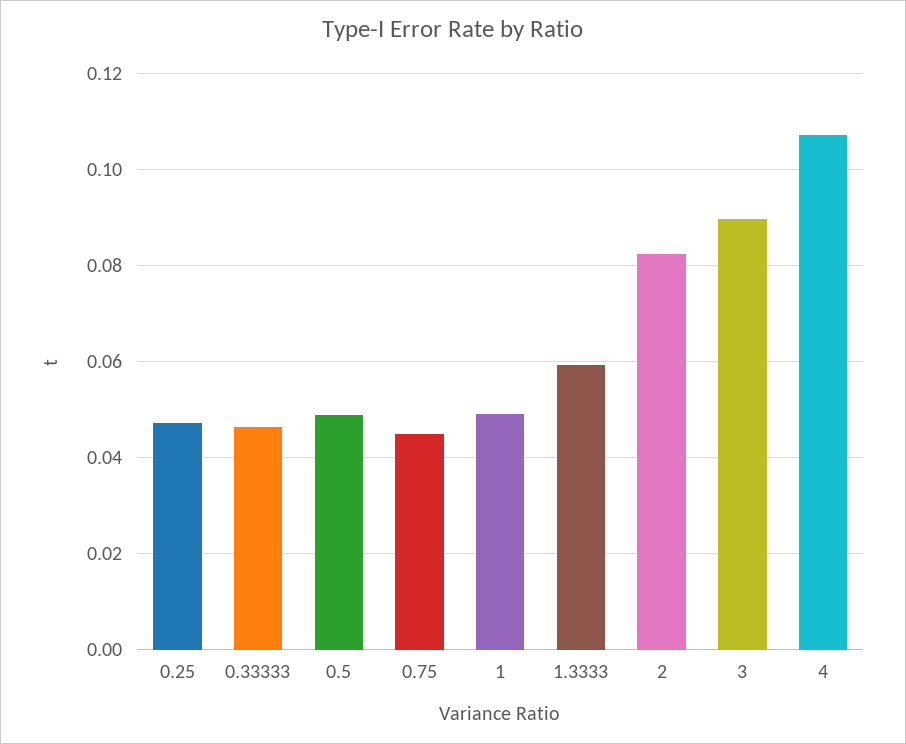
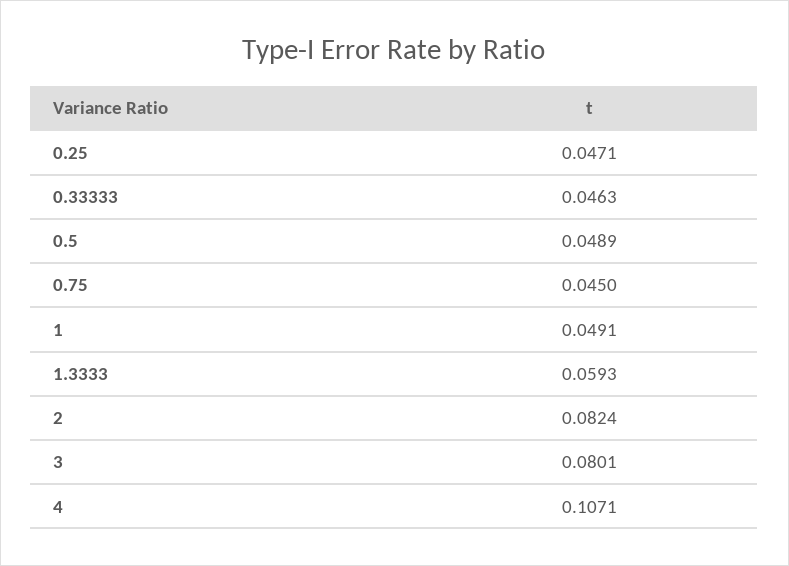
3: 0.09 -> 0.0801

